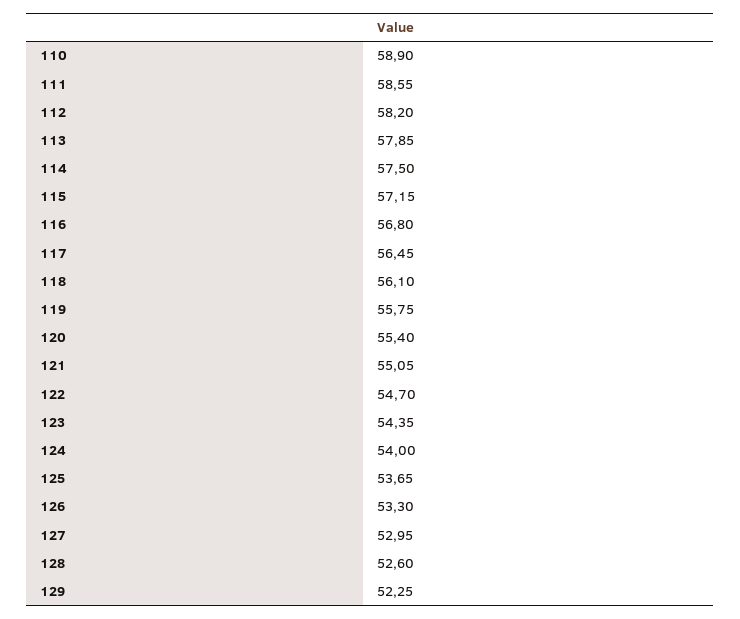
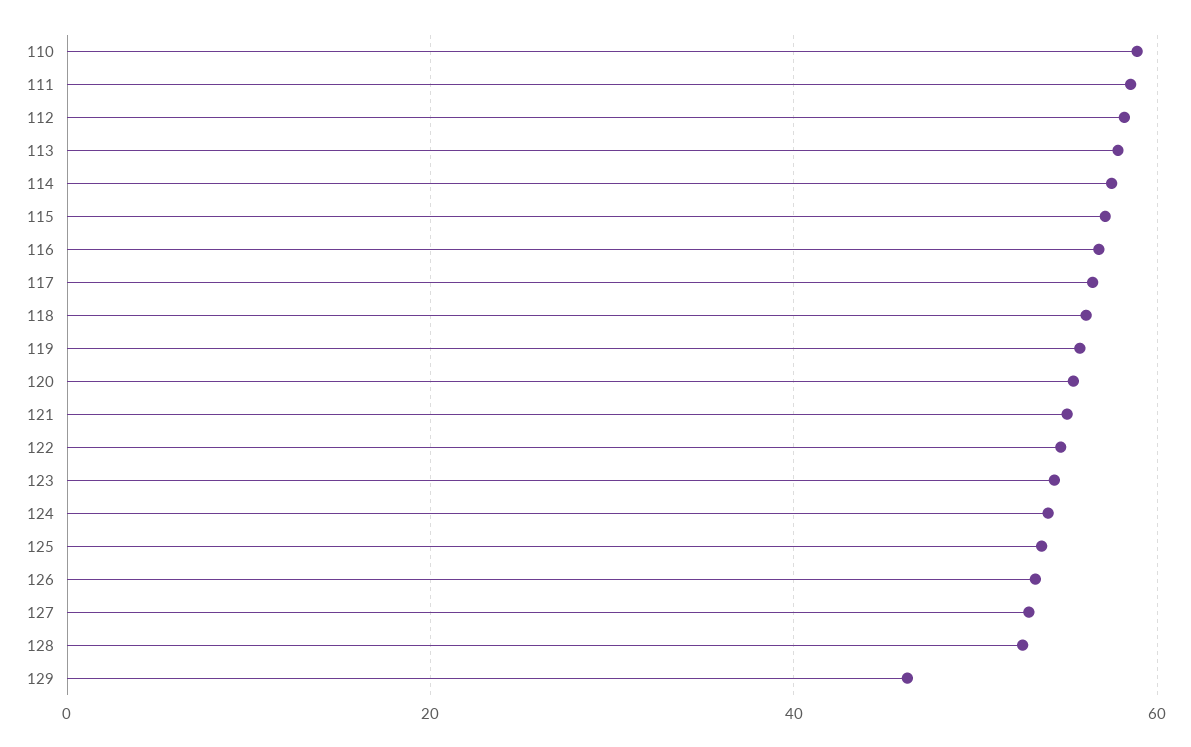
129: 52.25 -> 46

